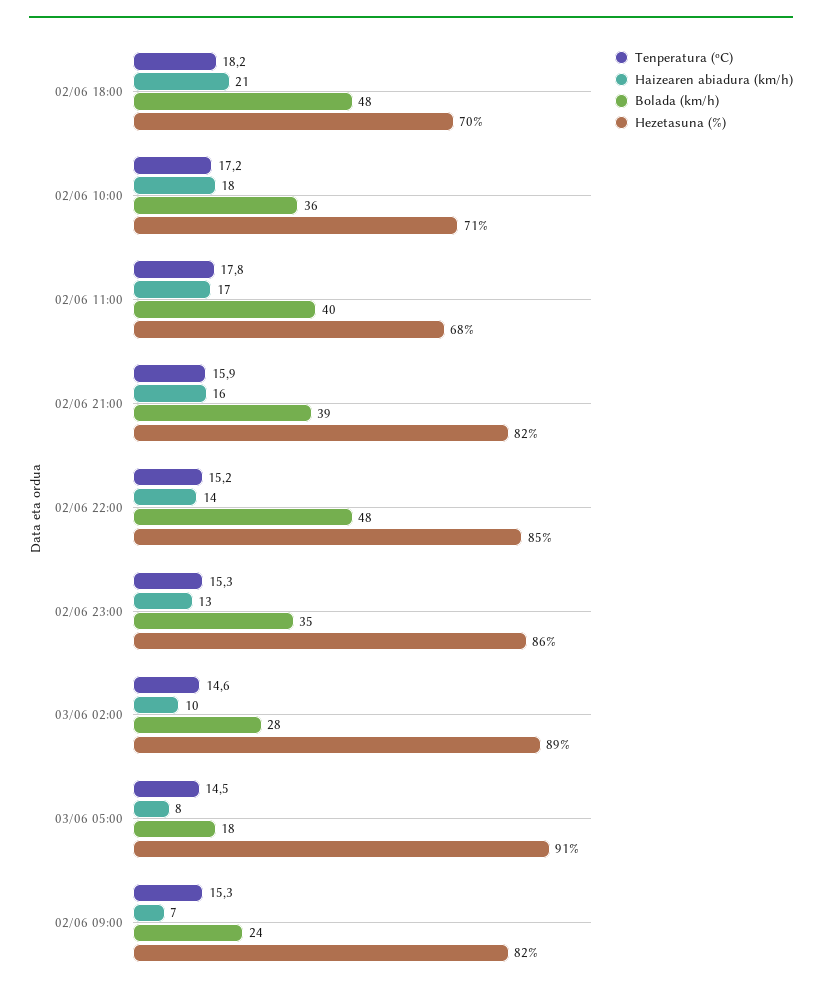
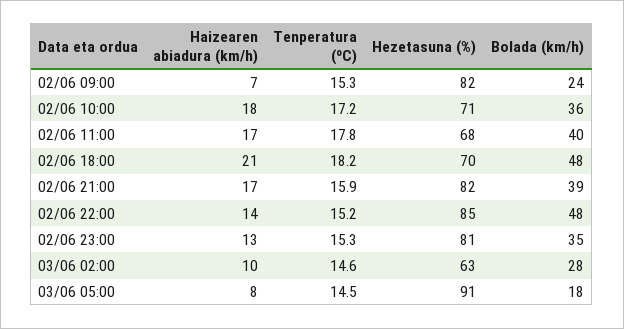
Haizearen abiadura (km/h), 02/06 21:00: 16 -> 17
Hezetasuna (%), 02/06 23:00: 86 -> 81
Hezetasuna (%), 03/06 02:00: 89 -> 63

